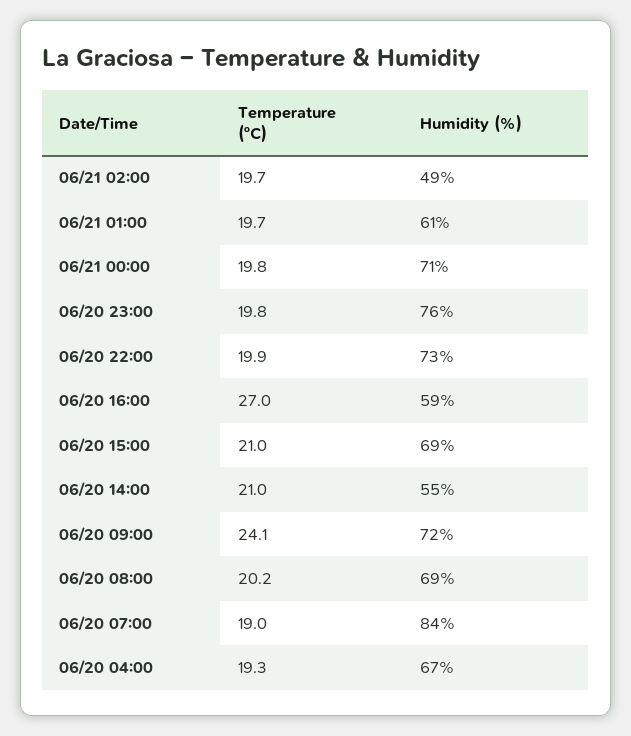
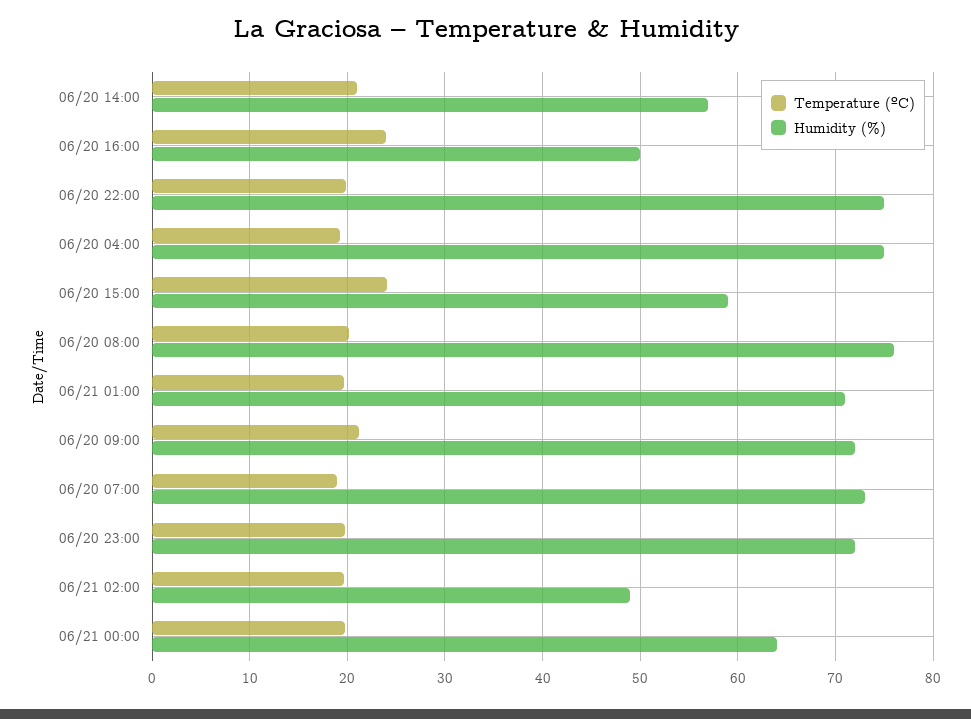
Humidity (%), 06/21 01:00: 61 -> 71
Humidity (%), 06/21 00:00: 71 -> 64
Humidity (%), 06/20 23:00: 76 -> 72
Humidity (%), 06/20 22:00: 73 -> 75
Temperature (ºC), 06/20 16:00: 27 -> 24
Humidity (%), 06/20 16:00: 59 -> 50
Temperature (ºC), 06/20 15:00: 21 -> 24
Humidity (%), 06/20 15:00: 69 -> 59
Humidity (%), 06/20 14:00: 55 -> 57
Temperature (ºC), 06/20 09:00: 24.1 -> 21
Humidity (%), 06/20 08:00: 69 -> 76
Humidity (%), 06/20 07:00: 84 -> 73
Humidity (%), 06/20 04:00: 67 -> 75

